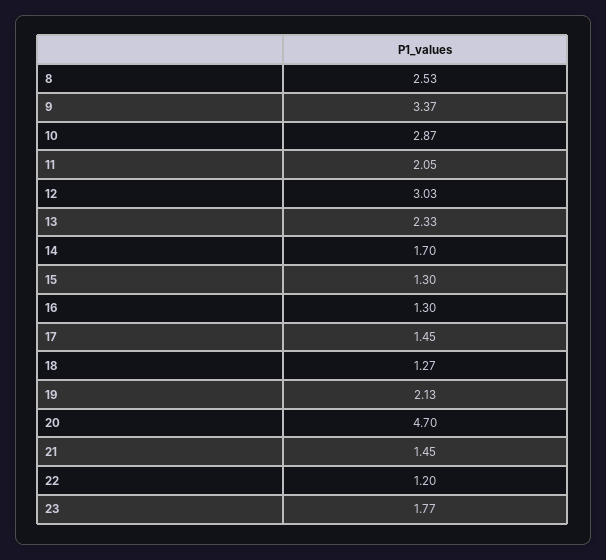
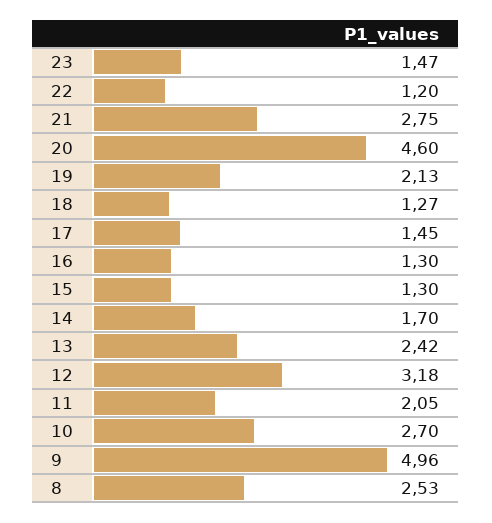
9: 3.37 -> 4.96
10: 2.87 -> 2.7
12: 3.03 -> 3.18
13: 2.33 -> 2.42
20: 4.7 -> 4.6
21: 1.45 -> 2.75
23: 1.77 -> 1.47

